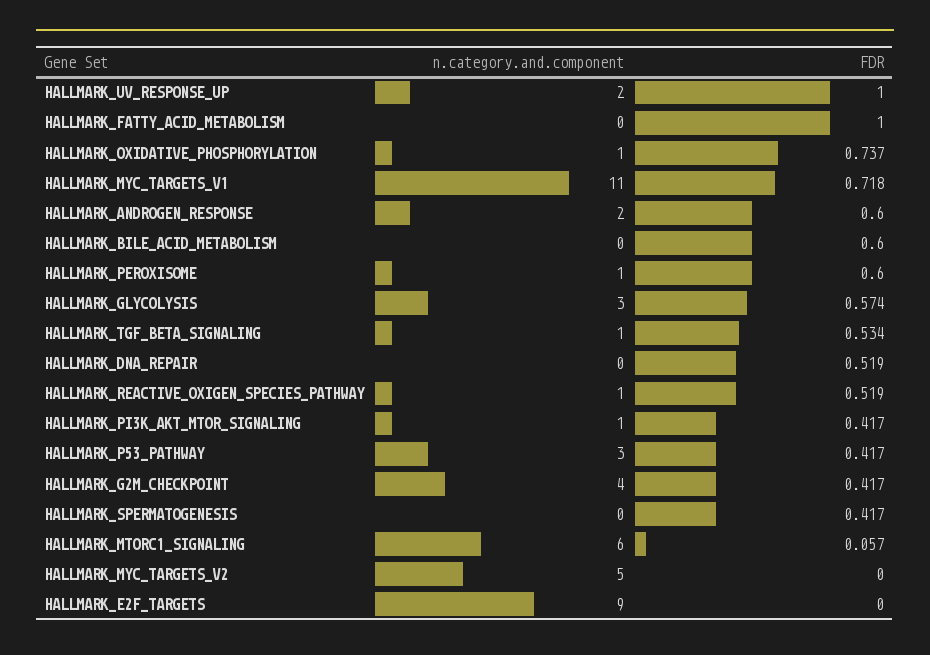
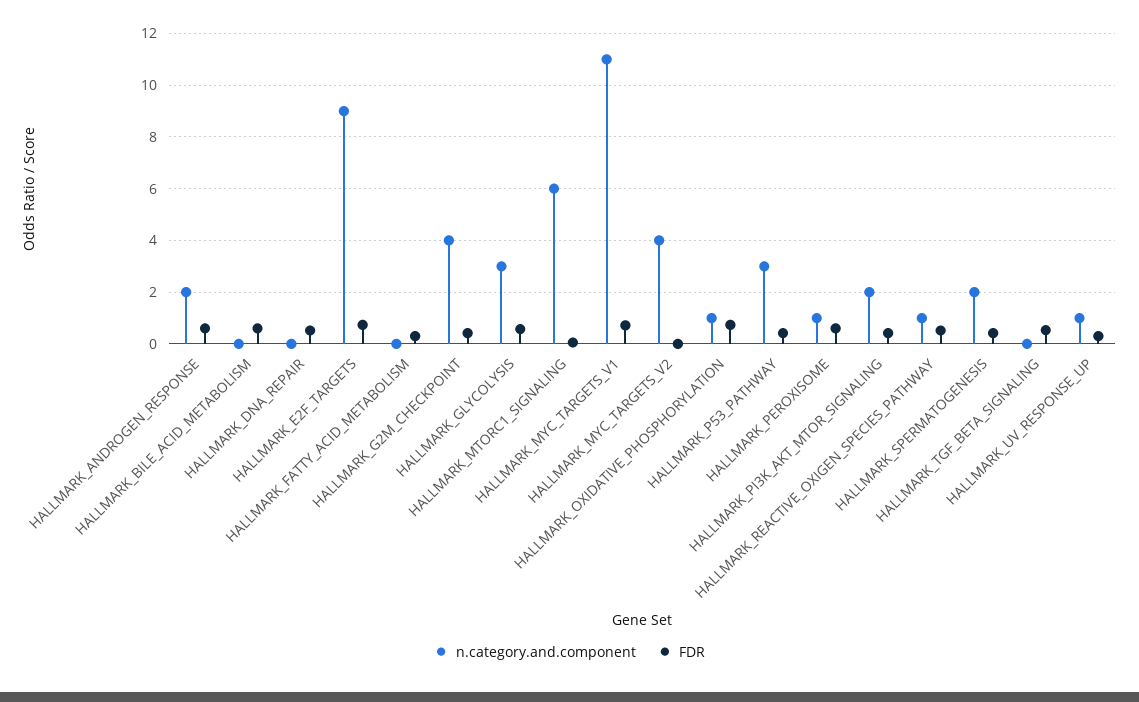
n.category.and.component, HALLMARK_UV_RESPONSE_UP: 2 -> 1
FDR, HALLMARK_UV_RESPONSE_UP: 1 -> 0.25
FDR, HALLMARK_FATTY_ACID_METABOLISM: 1 -> 0.25
n.category.and.component, HALLMARK_TGF_BETA_SIGNALING: 1 -> 0
n.category.and.component, HALLMARK_PI3K_AKT_MTOR_SIGNALING: 1 -> 2
n.category.and.component, HALLMARK_SPERMATOGENESIS: 0 -> 2
n.category.and.component, HALLMARK_MYC_TARGETS_V2: 5 -> 4
FDR, HALLMARK_E2F_TARGETS: 0 -> 0.75

